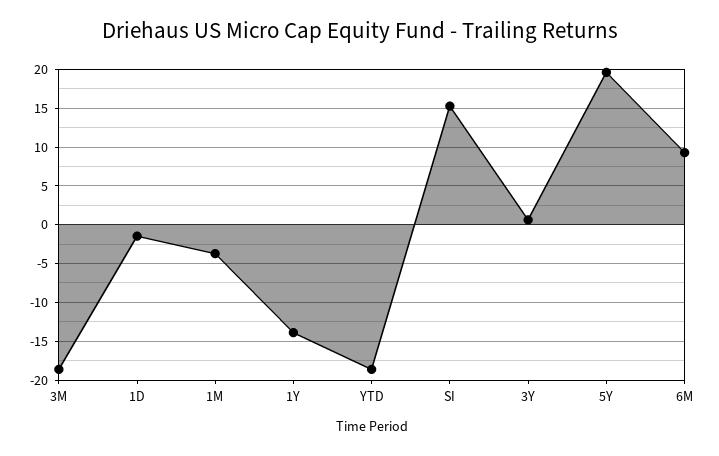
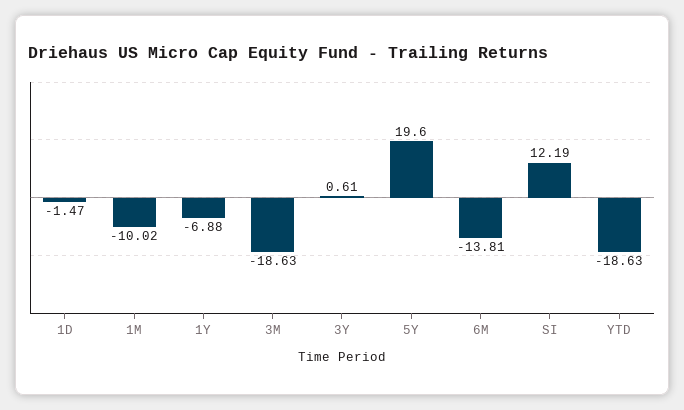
1M: -4 -> -10.02
1Y: -14 -> -6.88
SI: 15 -> 12.19
6M: 9 -> -13.81

